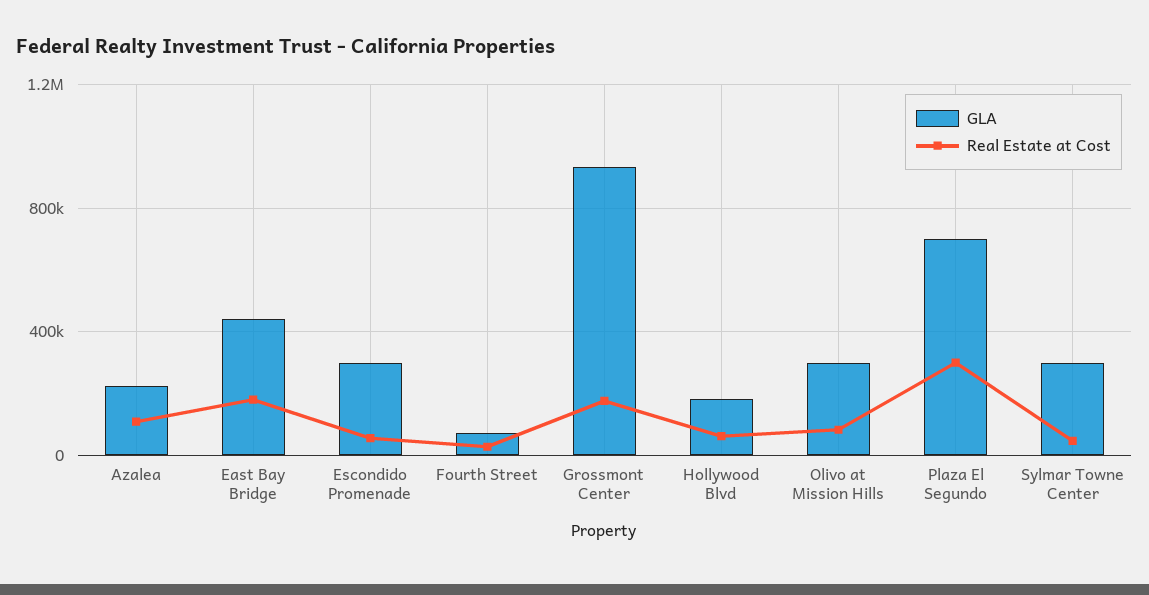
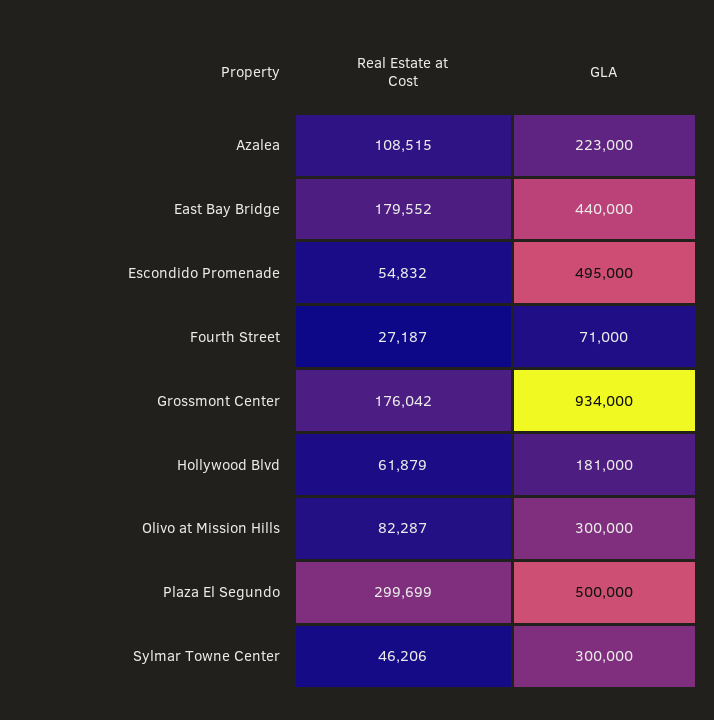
GLA, Escondido Promenade: 300000 -> 495000
GLA, Plaza El Segundo: 700000 -> 500000

